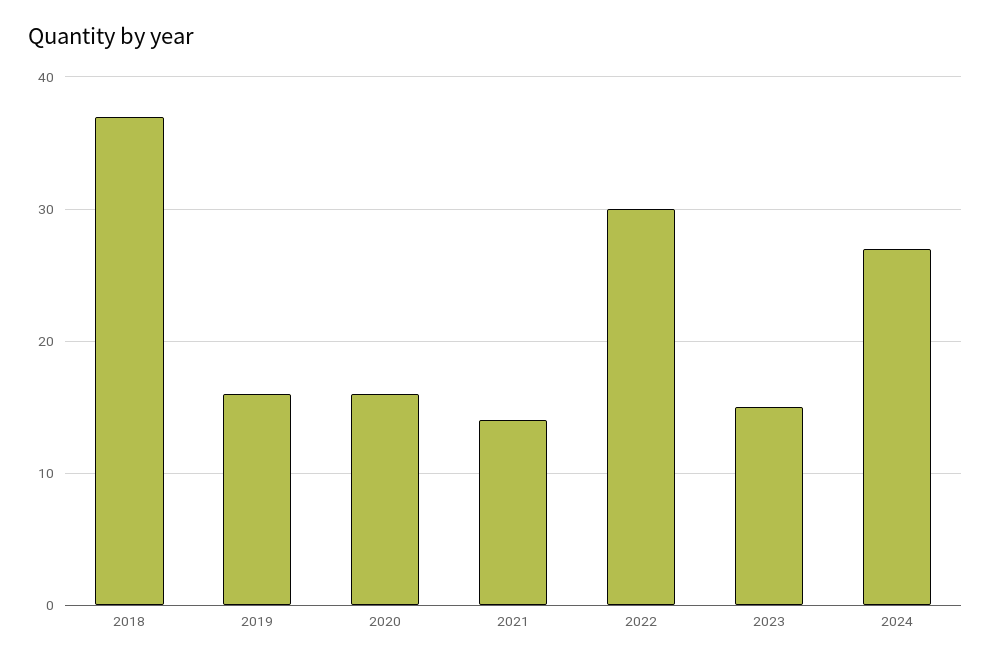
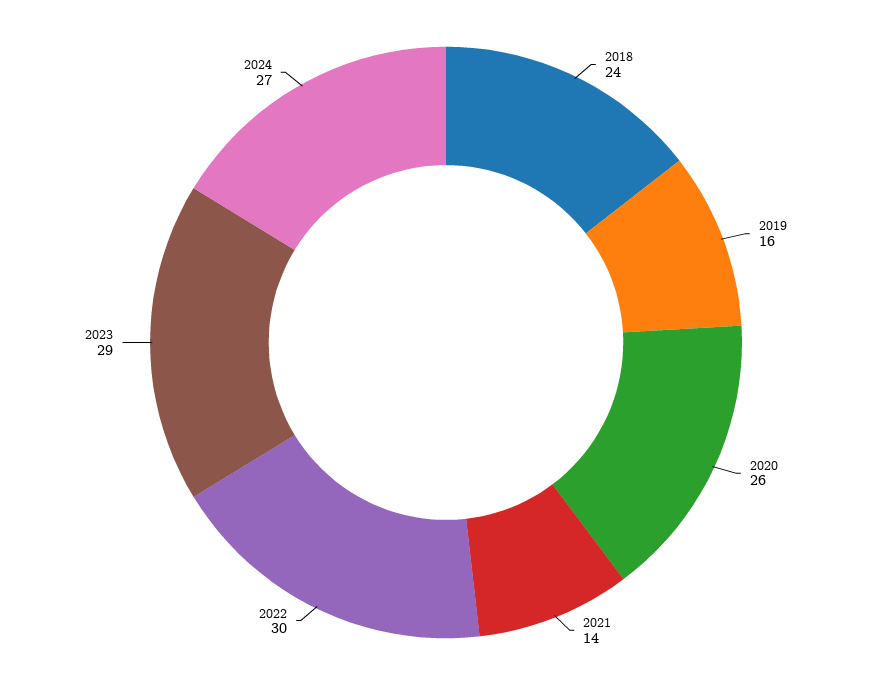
2018: 37 -> 24
2020: 16 -> 26
2023: 15 -> 29

